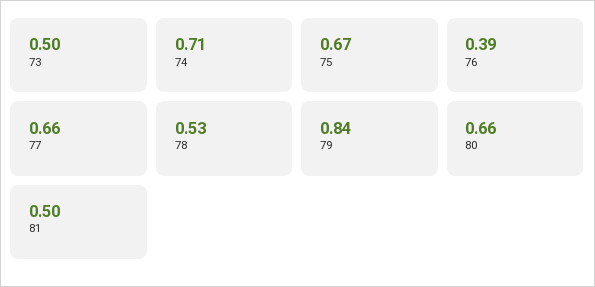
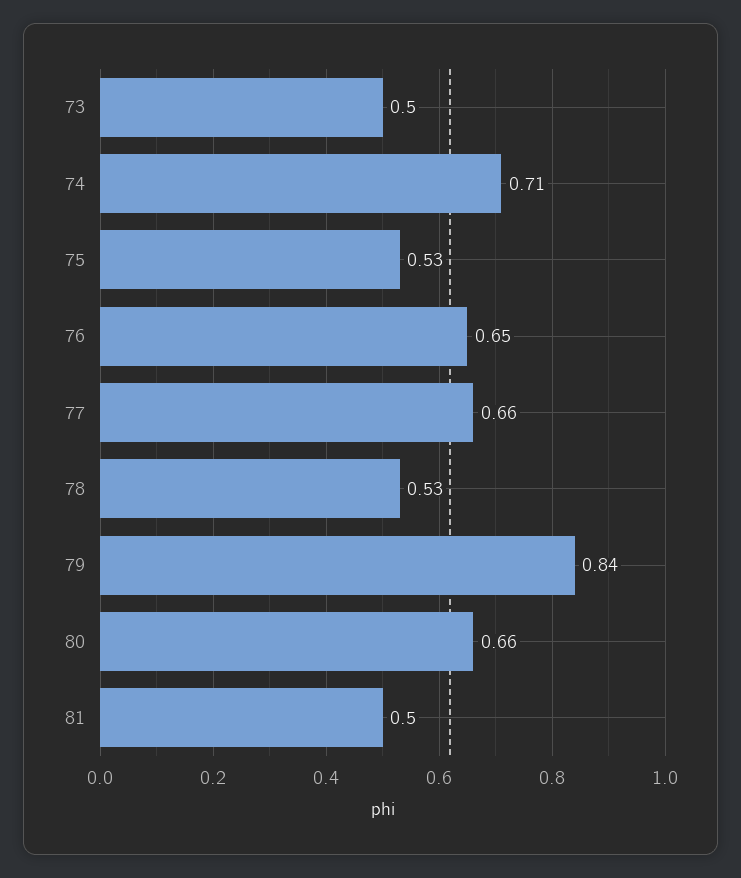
75: 0.67 -> 0.53
76: 0.39 -> 0.65

